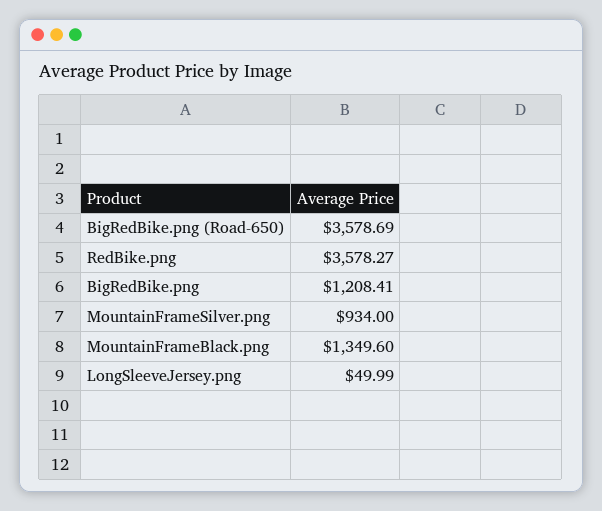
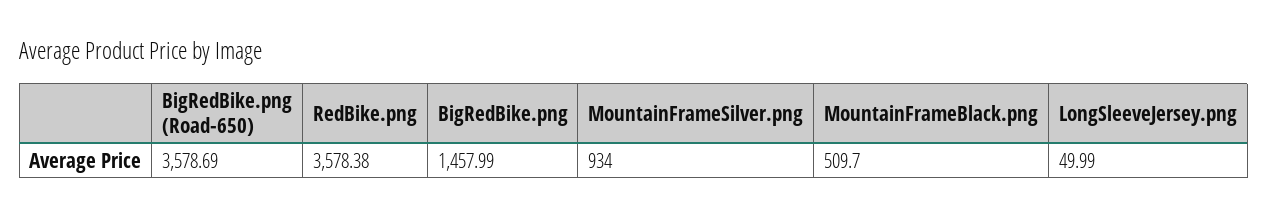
RedBike.png: 3578.27 -> 3578.38
BigRedBike.png: 1208.41 -> 1457.99
MountainFrameBlack.png: 1349.6 -> 509.7

